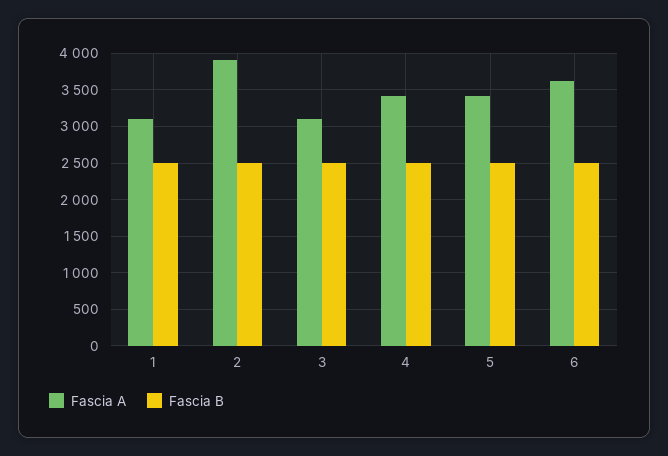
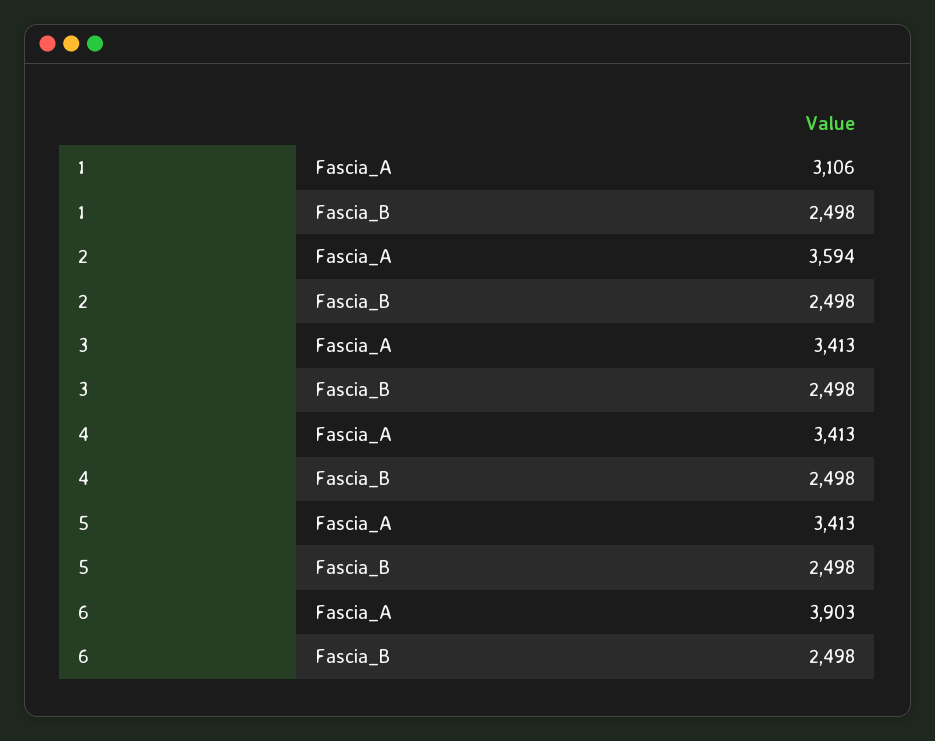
Fascia A, 2: 3900 -> 3594
Fascia A, 3: 3100 -> 3413
Fascia A, 6: 3600 -> 3903

